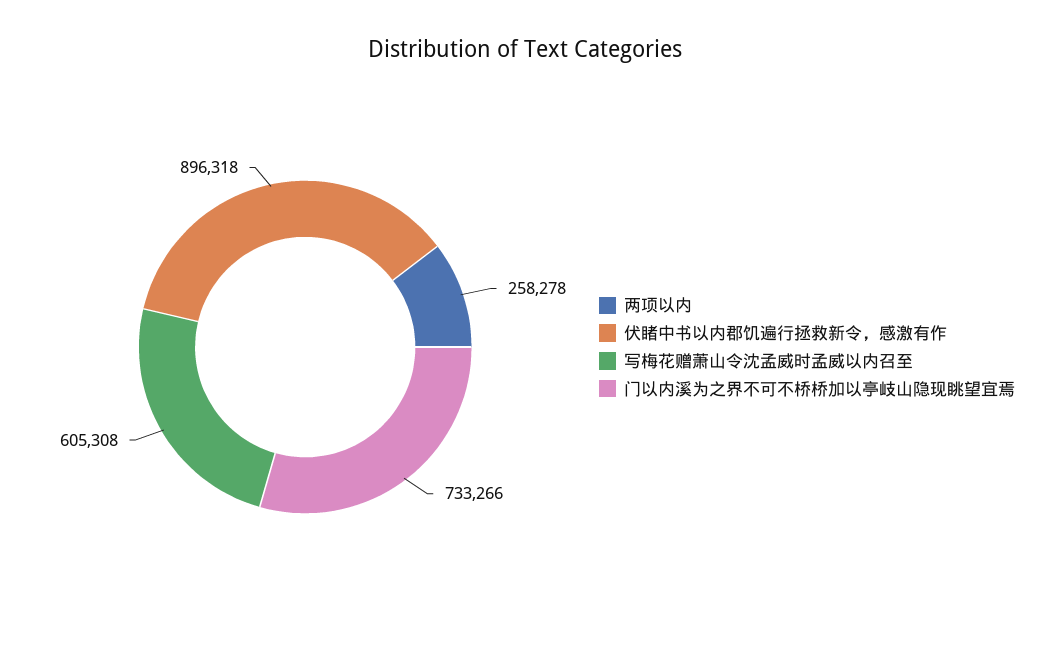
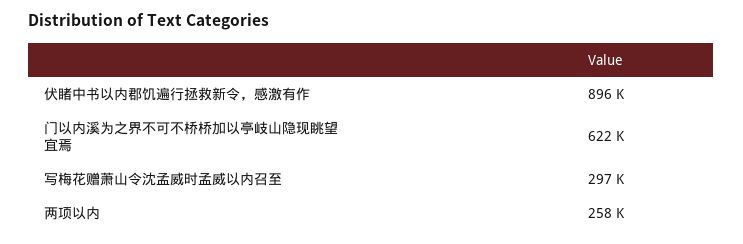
写梅花赠萧山令沈孟威时孟威以内召至: 605308 -> 297000
门以内溪为之界不可不桥桥加以亭岐山隐现眺望宜焉: 733266 -> 622000

